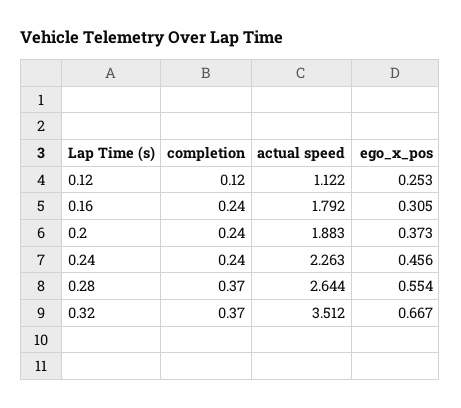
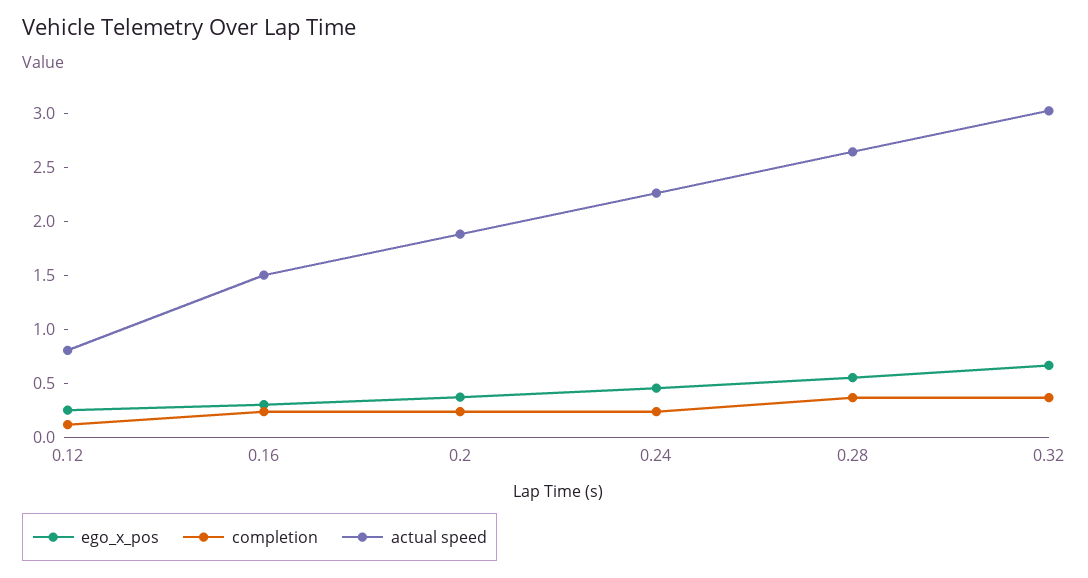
actual speed, 0.12: 1.122 -> 0.8
actual speed, 0.16: 1.792 -> 1.5
actual speed, 0.32: 3.512 -> 3

